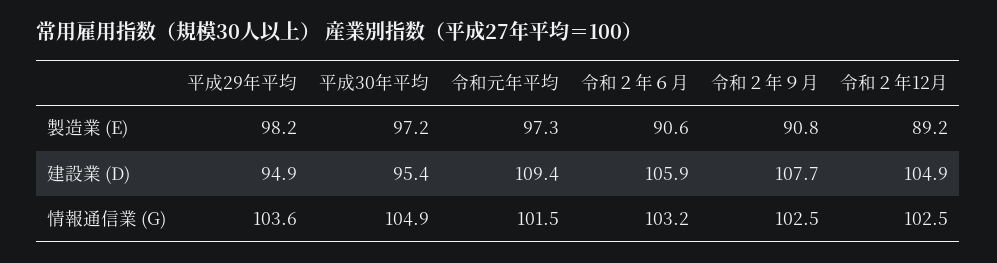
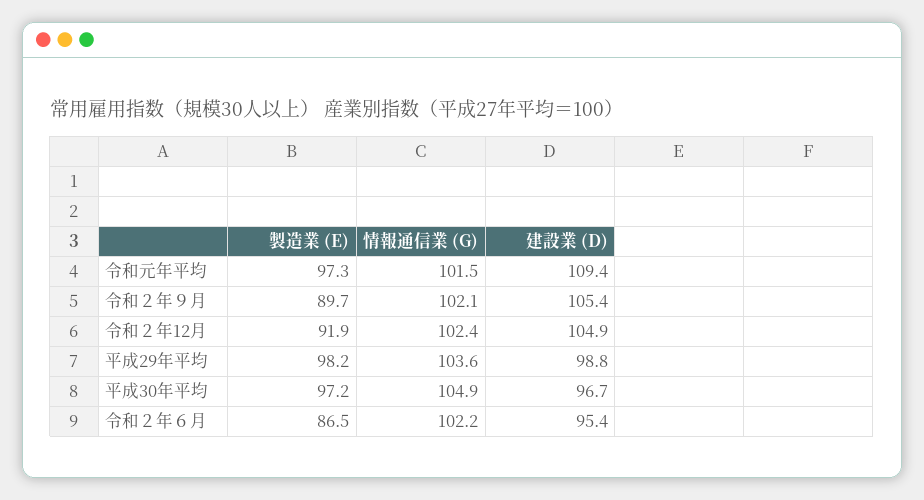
令和２年６月, 製造業 (E): 90.6 -> 86.5
令和２年９月, 製造業 (E): 90.8 -> 89.7
令和２年12月, 製造業 (E): 89.2 -> 91.9
平成29年平均, 建設業 (D): 94.9 -> 98.8
平成30年平均, 建設業 (D): 95.4 -> 96.7
令和２年６月, 建設業 (D): 105.9 -> 95.4
令和２年９月, 建設業 (D): 107.7 -> 105.4
令和２年６月, 情報通信業 (G): 103.2 -> 102.2
令和２年９月, 情報通信業 (G): 102.5 -> 102.1
令和２年12月, 情報通信業 (G): 102.5 -> 102.4

